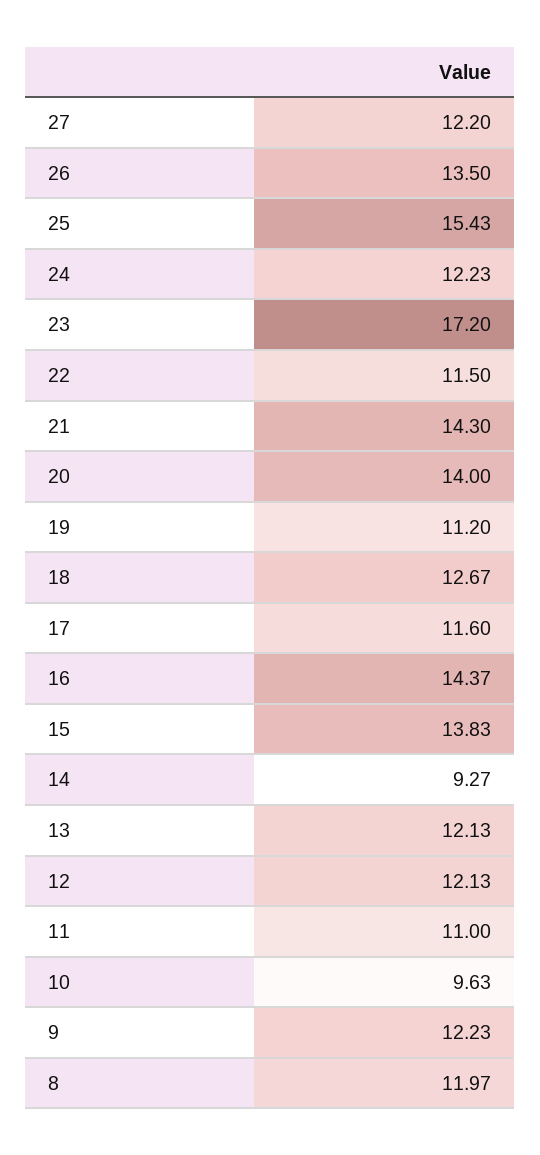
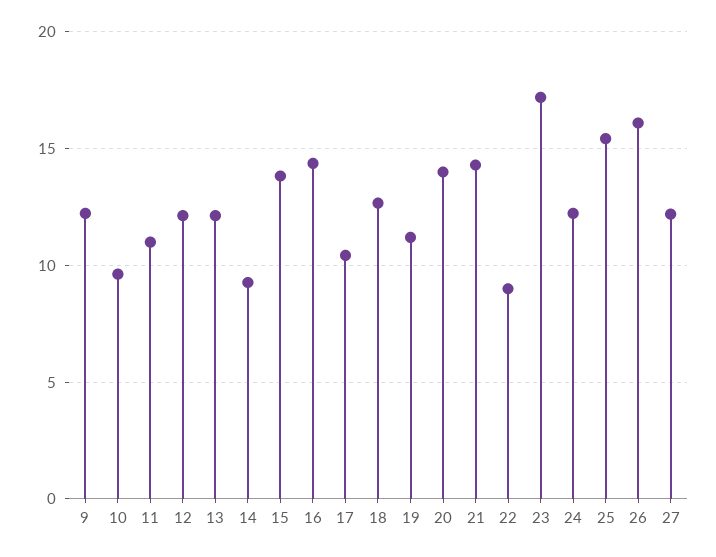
26: 13.5 -> 16
22: 11.5 -> 9
17: 11.6 -> 10.5
8: 11.97 -> none

